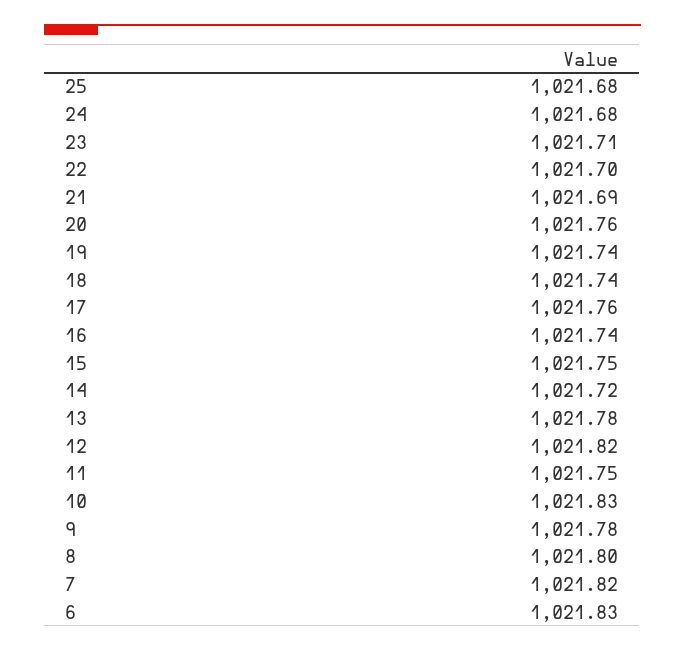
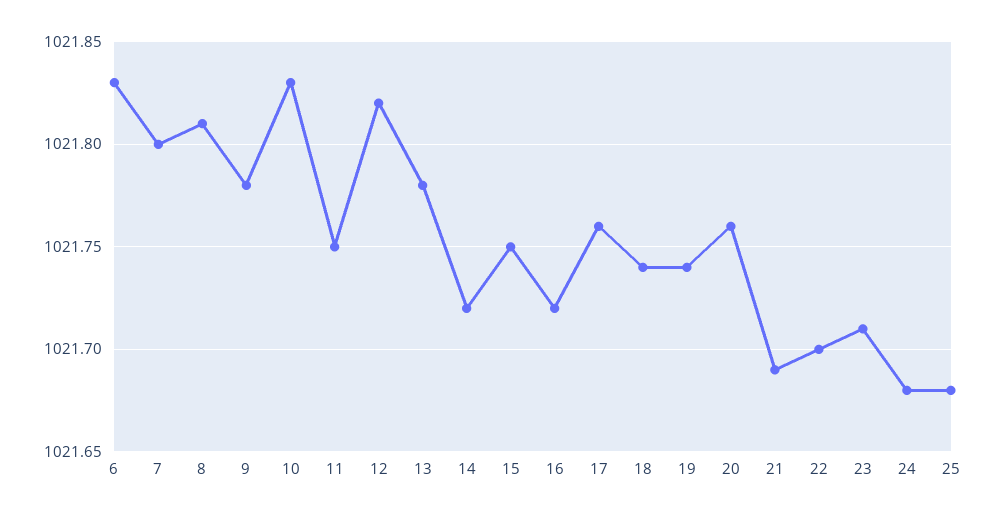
16: 1021.74 -> 1021.72
8: 1021.8 -> 1021.81
7: 1021.82 -> 1021.8

